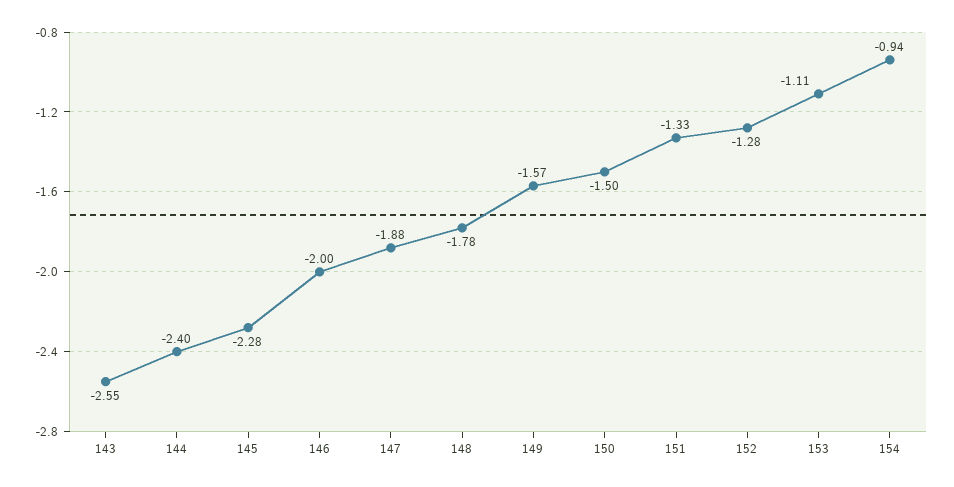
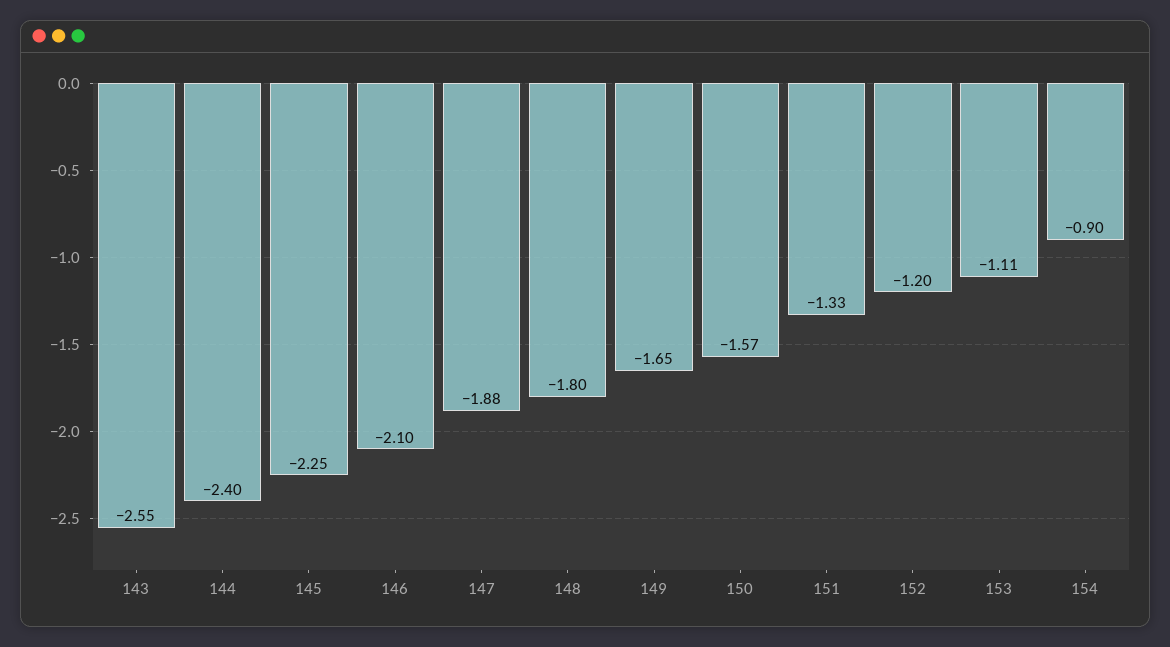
145: -2.28 -> -2.25
146: -2 -> -2.1
148: -1.78 -> -1.8
149: -1.57 -> -1.65
150: -1.5 -> -1.57
152: -1.28 -> -1.2
154: -0.94 -> -0.9

